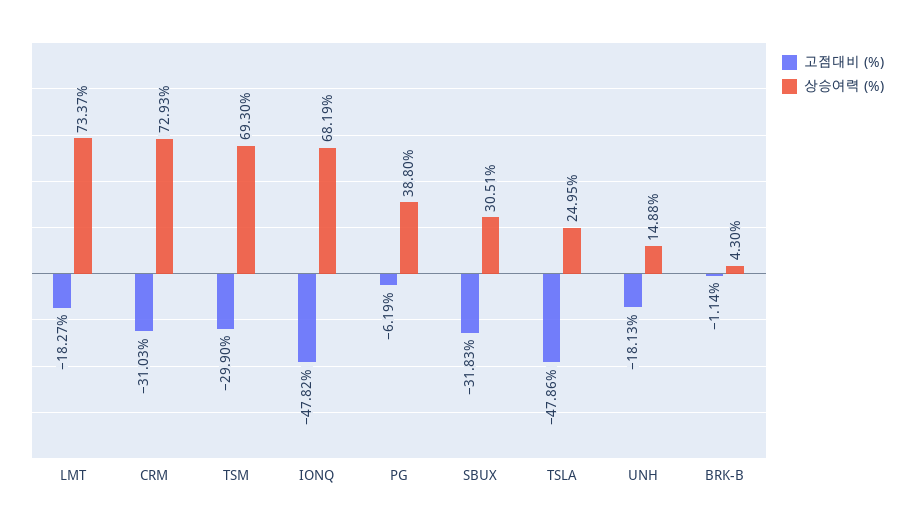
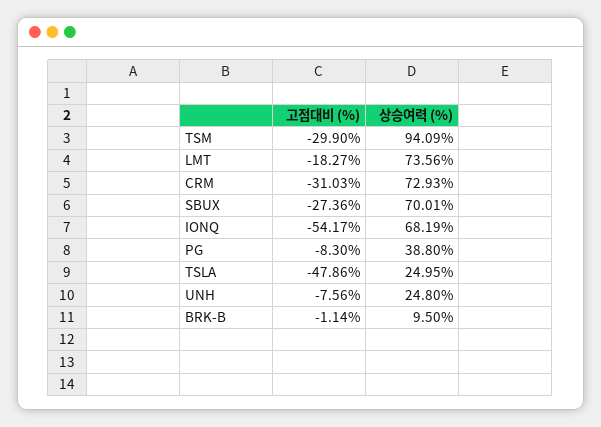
상승여력 (%), LMT: 73.37 -> 73.56
상승여력 (%), TSM: 69.3 -> 94.09
고점대비 (%), IONQ: -47.82 -> -54.17
고점대비 (%), PG: -6.19 -> -8.3
고점대비 (%), SBUX: -31.83 -> -27.36
상승여력 (%), SBUX: 30.51 -> 70.01
고점대비 (%), UNH: -18.13 -> -7.56
상승여력 (%), UNH: 14.88 -> 24.8
상승여력 (%), BRK-B: 4.3 -> 9.5

